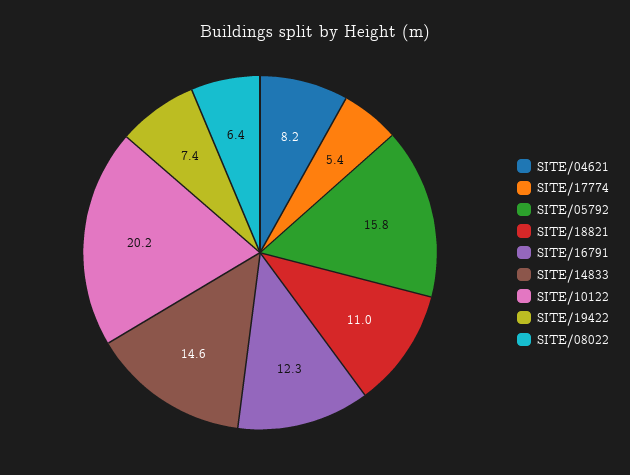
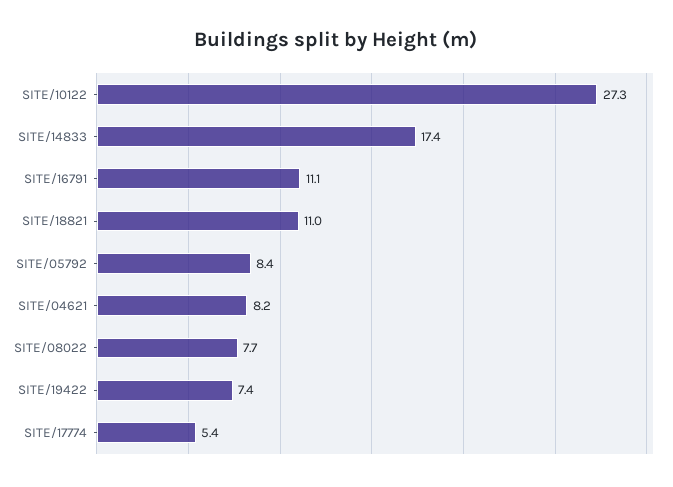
SITE/05792: 15.8 -> 8.4
SITE/16791: 12.3 -> 11.1
SITE/14833: 14.6 -> 17.4
SITE/10122: 20.2 -> 27.3
SITE/08022: 6.4 -> 7.7

